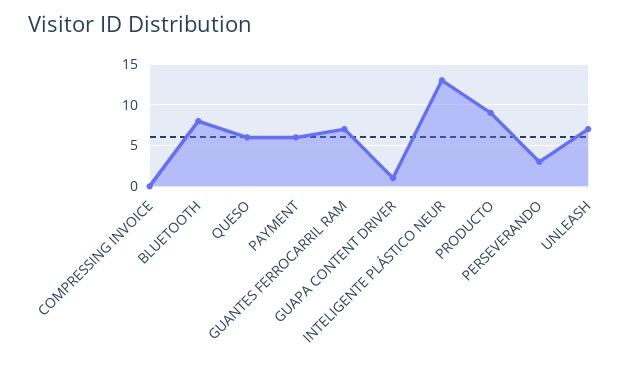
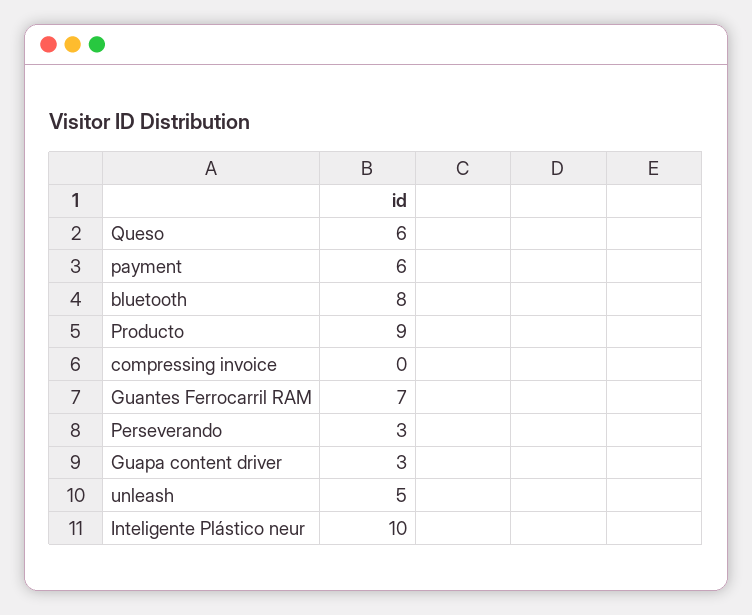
GUAPA CONTENT DRIVER: 1 -> 3
INTELIGENTE PLÁSTICO NEUR: 13 -> 10
UNLEASH: 7 -> 5

